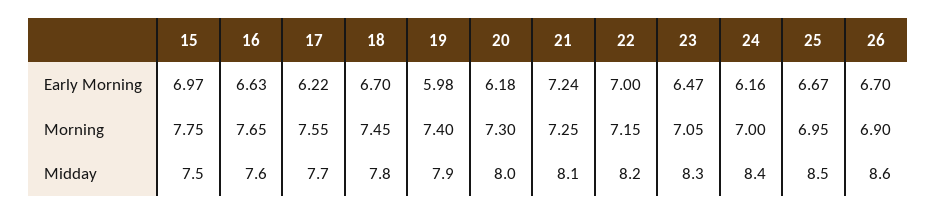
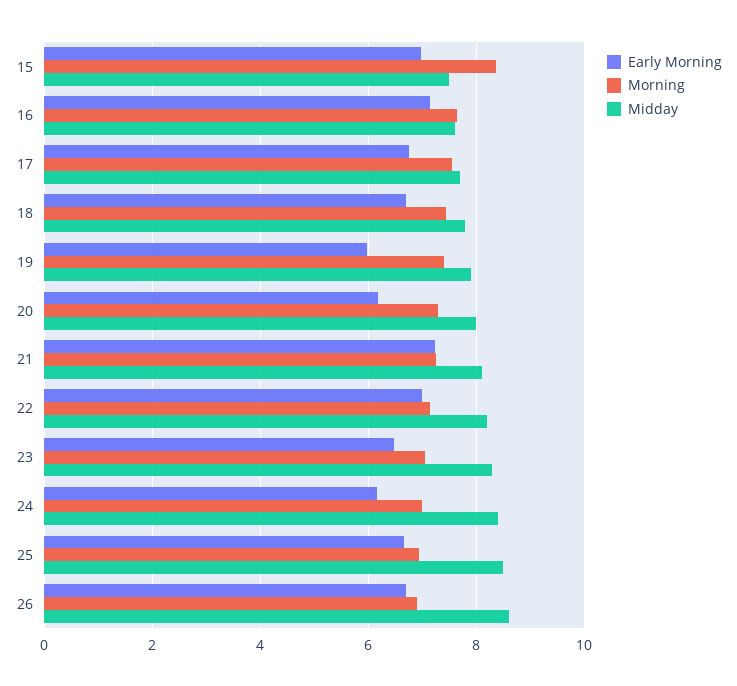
Early Morning, 16: 6.63 -> 7.2
Early Morning, 17: 6.22 -> 6.8
Morning, 15: 7.75 -> 8.4

